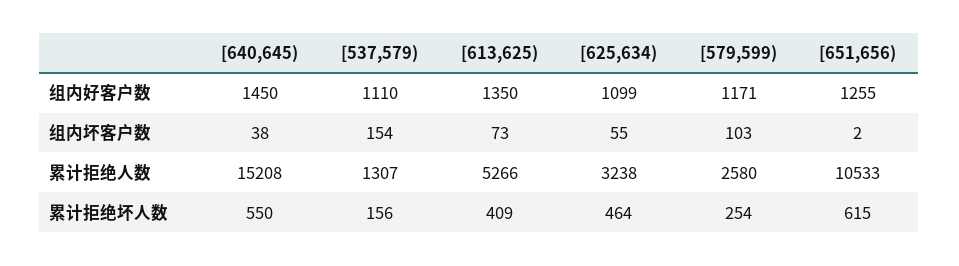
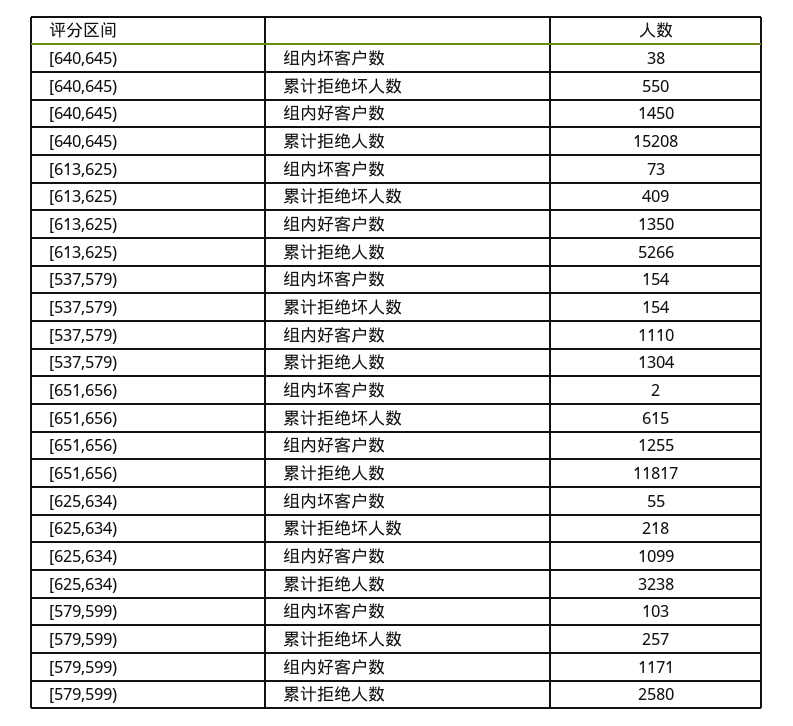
[537,579), 累计拒绝人数: 1307 -> 1304
[651,656), 累计拒绝人数: 10533 -> 11817
[537,579), 累计拒绝坏人数: 156 -> 154
[625,634), 累计拒绝坏人数: 464 -> 218
[579,599), 累计拒绝坏人数: 254 -> 257

